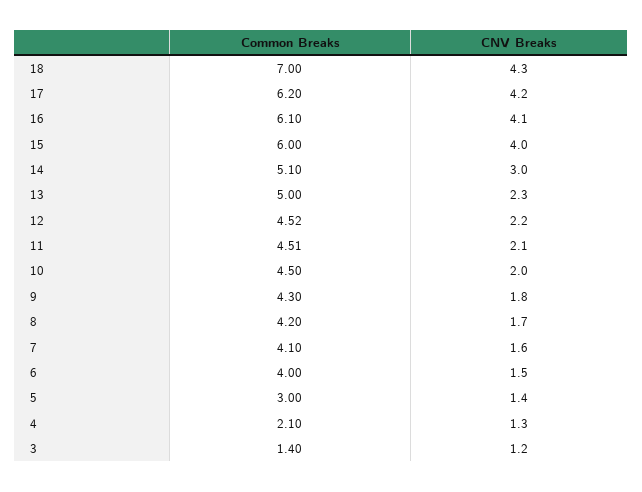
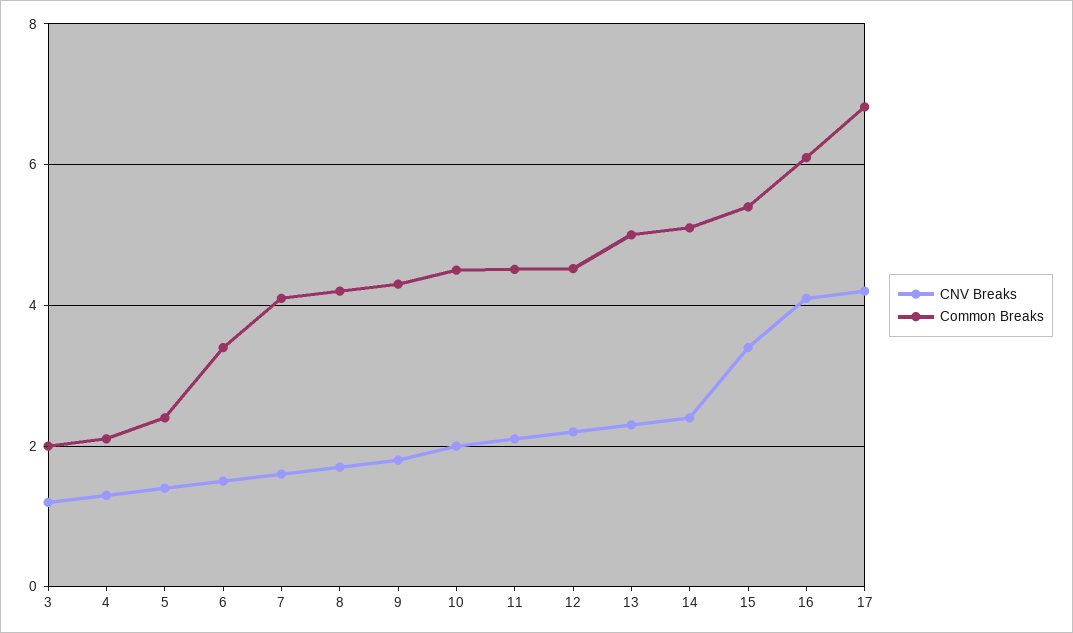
Common Breaks, 18: 7 -> none
CNV Breaks, 18: 4.3 -> none
Common Breaks, 17: 6.2 -> 6.8
Common Breaks, 15: 6 -> 5.4
CNV Breaks, 15: 4 -> 3.4
CNV Breaks, 14: 3 -> 2.4
Common Breaks, 6: 4 -> 3.4
Common Breaks, 5: 3 -> 2.4
Common Breaks, 3: 1.4 -> 2

